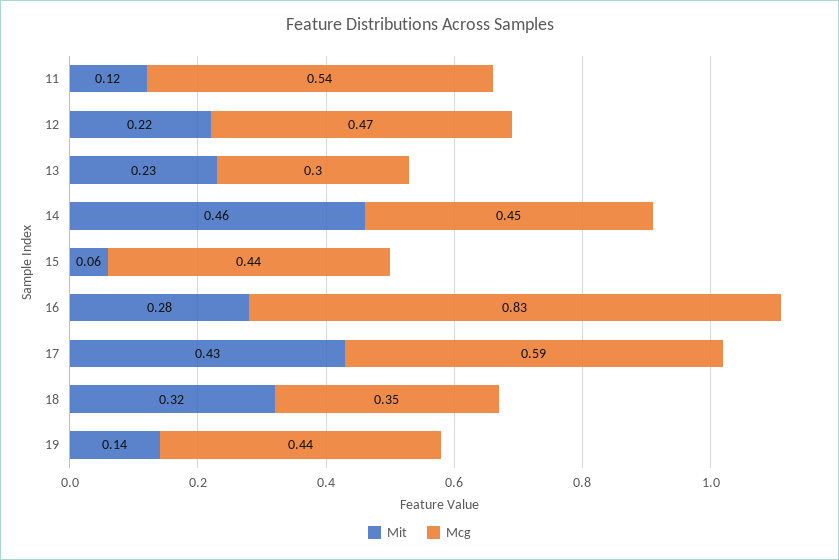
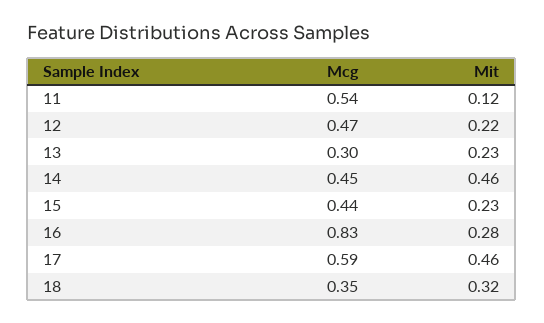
Mit, 15: 0.06 -> 0.23
Mit, 17: 0.43 -> 0.46
Mit, 19: 0.14 -> none
Mcg, 19: 0.44 -> none

